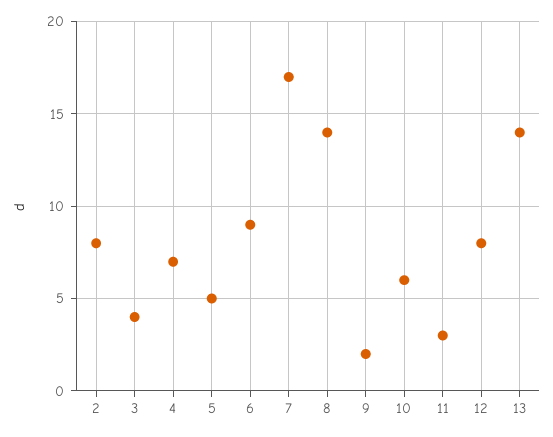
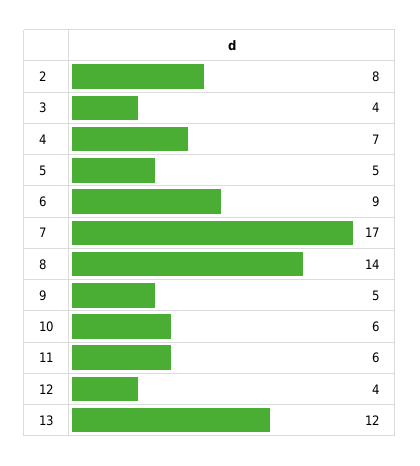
9: 2 -> 5
11: 3 -> 6
12: 8 -> 4
13: 14 -> 12

